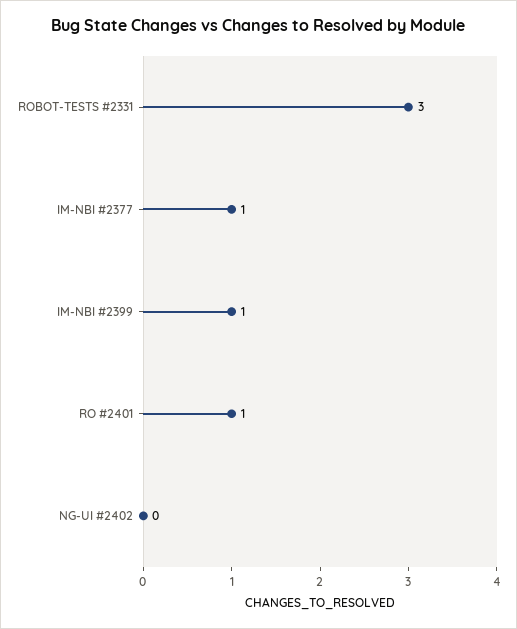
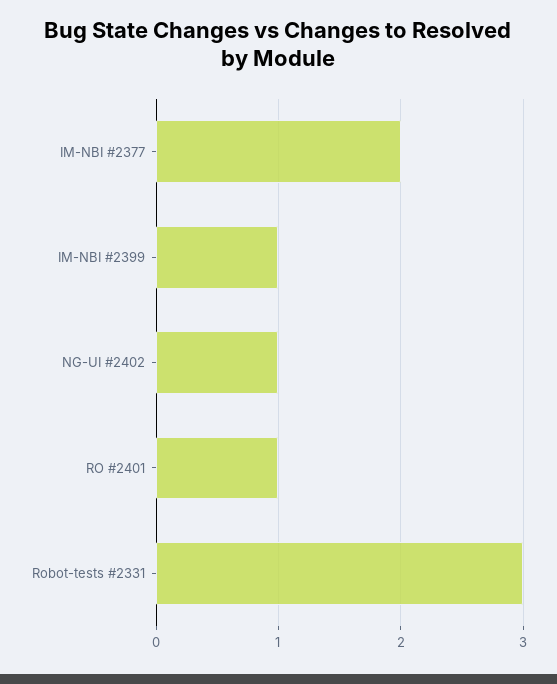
IM-NBI #2377: 1 -> 2
NG-UI #2402: 0 -> 1

